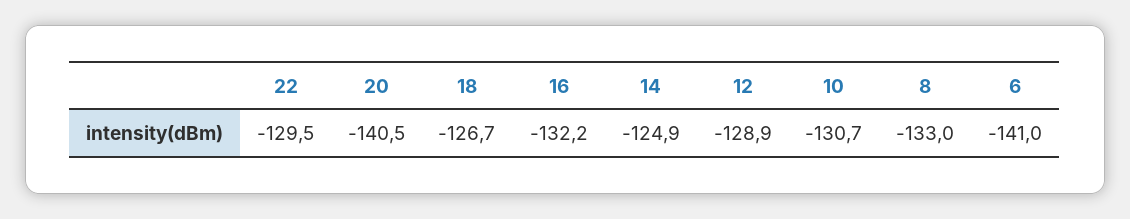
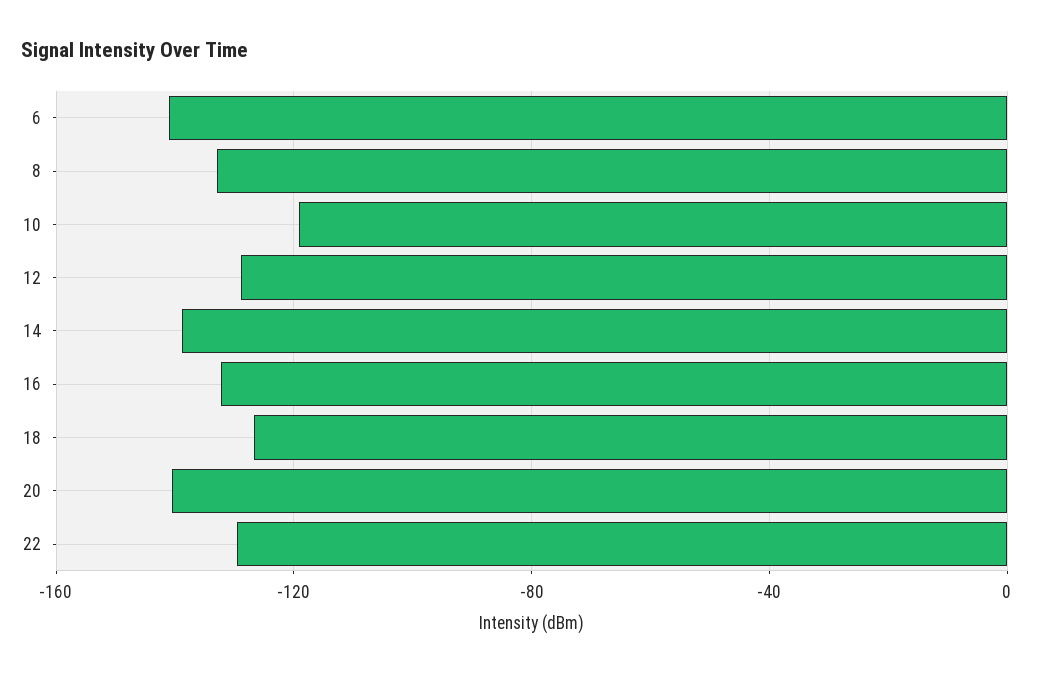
14: -124.9 -> -140
10: -130.7 -> -120

